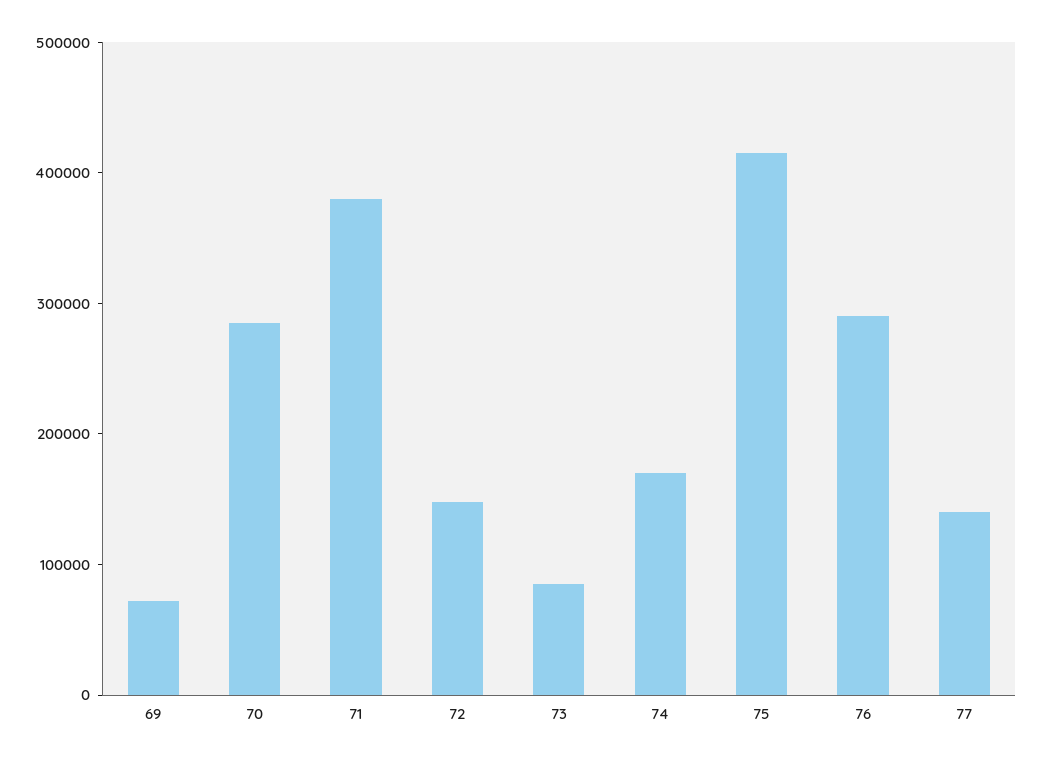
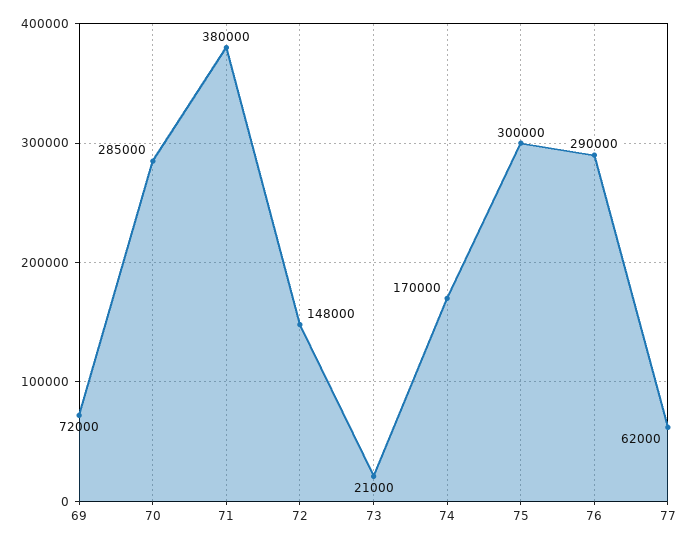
73: 80000 -> 21000
75: 420000 -> 300000
77: 140000 -> 62000

